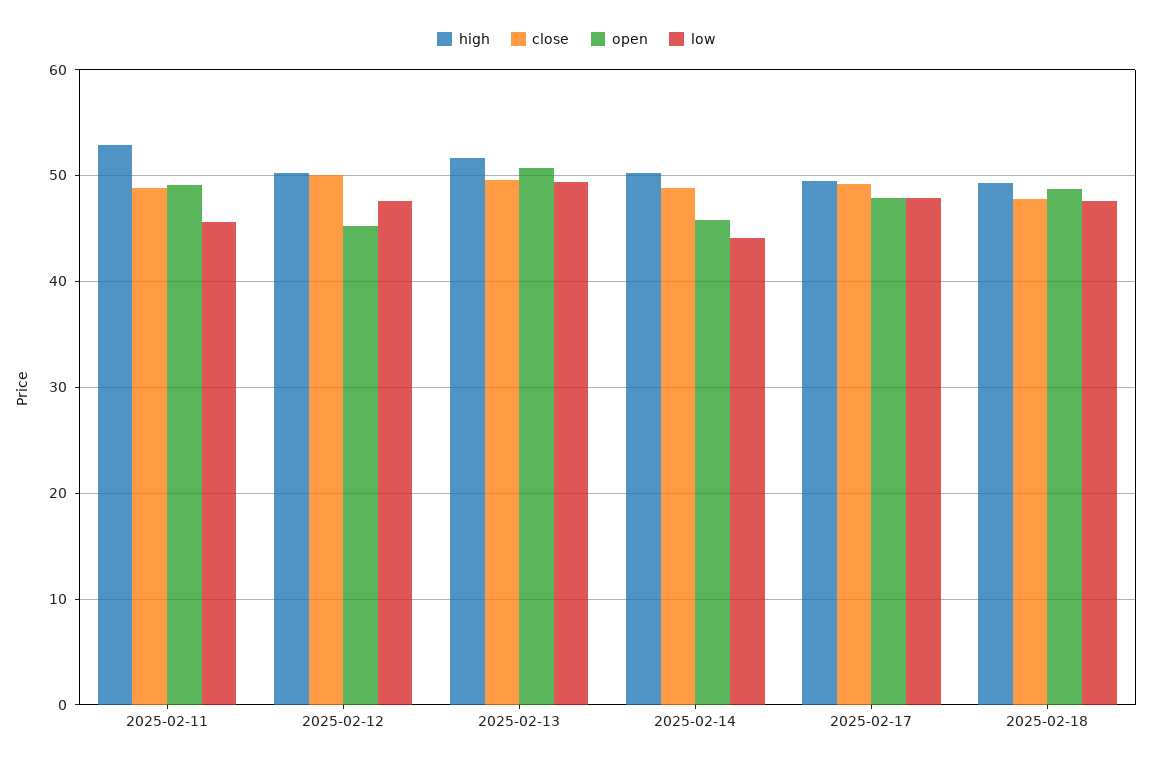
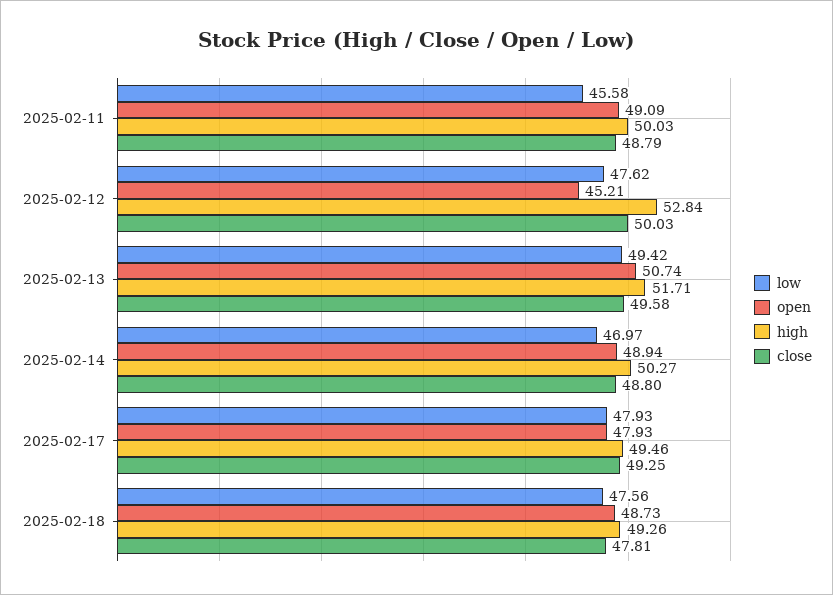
high, 2025-02-11: 53 -> 50.03
high, 2025-02-12: 50 -> 52.84
open, 2025-02-14: 46 -> 48.94
low, 2025-02-14: 44 -> 46.97

